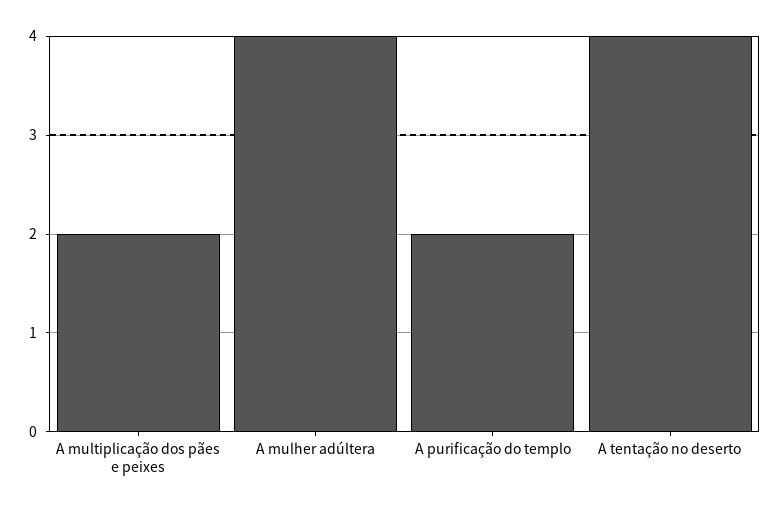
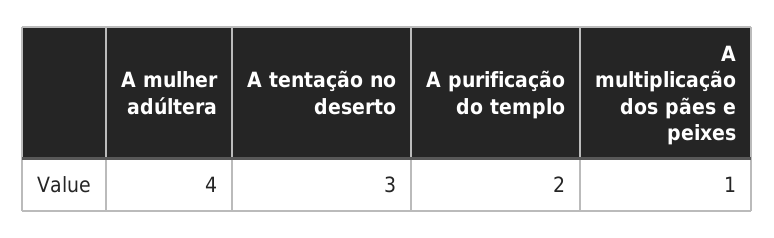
A multiplicação dos pães e peixes: 2 -> 1
A tentação no deserto: 4 -> 3

